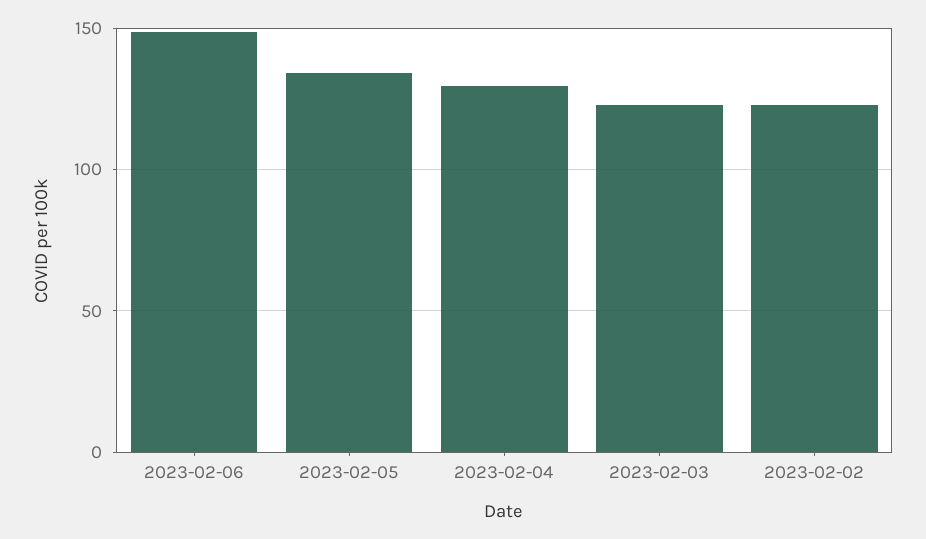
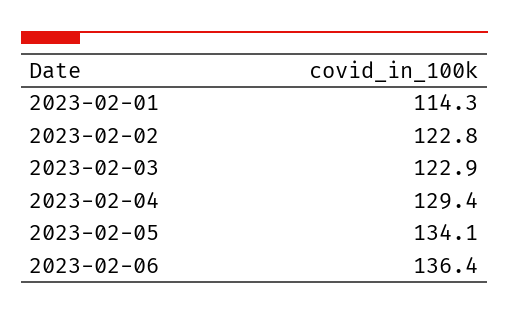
2023-02-06: 150 -> 136.4
2023-02-01: none -> 114.3

